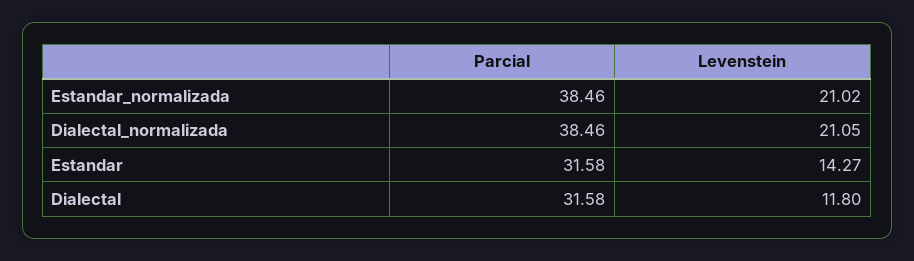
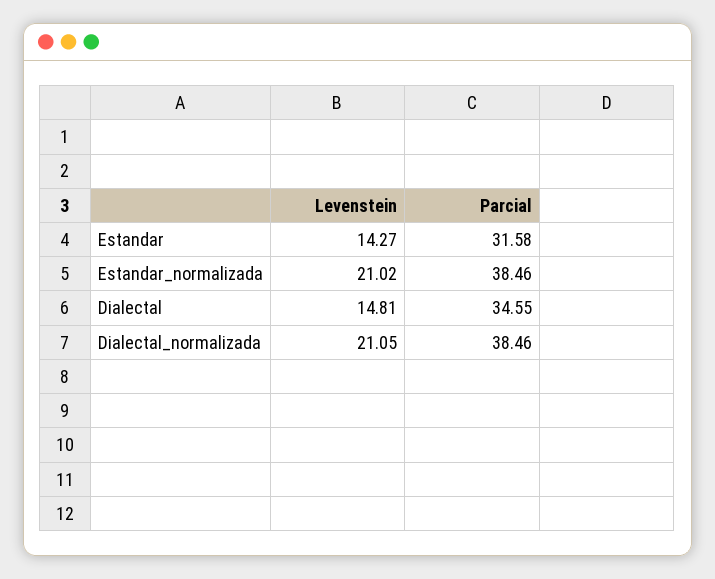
Parcial, Dialectal: 31.58 -> 34.55
Levenstein, Dialectal: 11.8 -> 14.81

